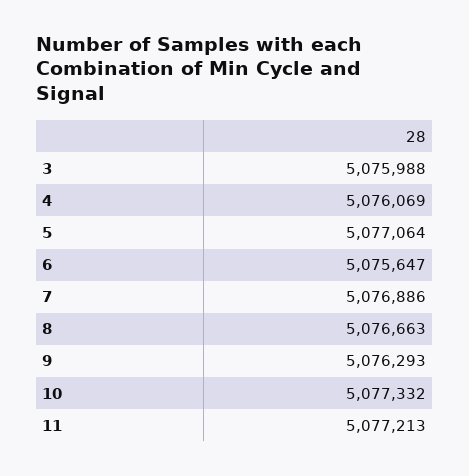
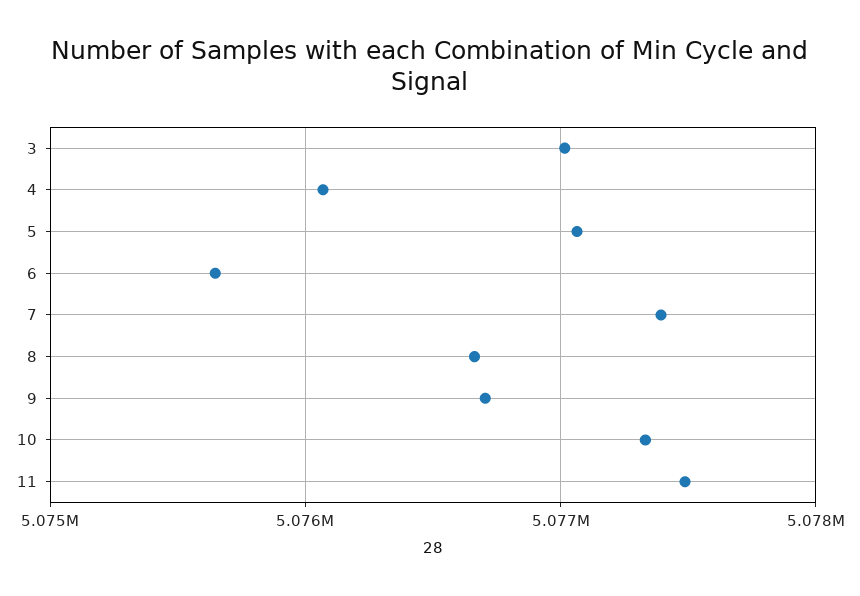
3: 5075988 -> 5077000
7: 5076886 -> 5077400
9: 5076293 -> 5076700
11: 5077213 -> 5077500

